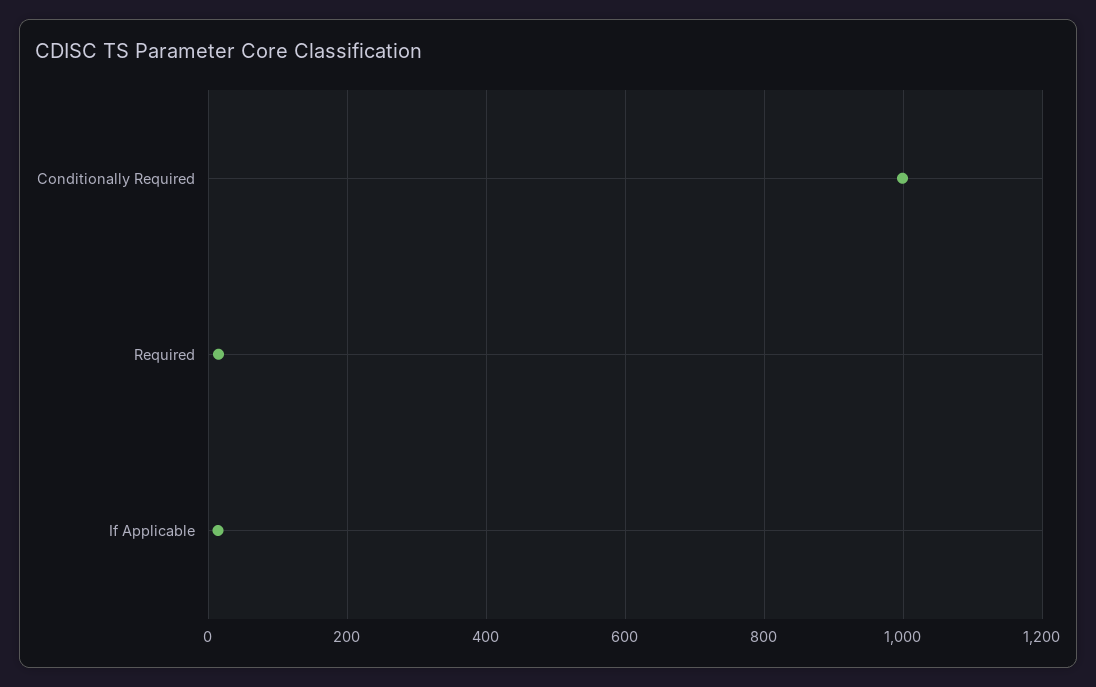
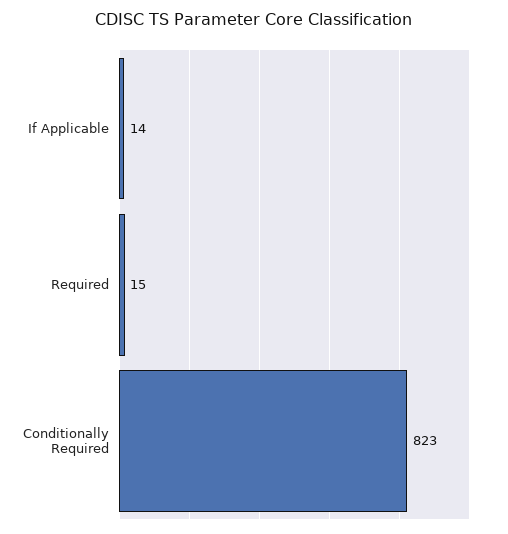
Conditionally Required: 1000 -> 823

